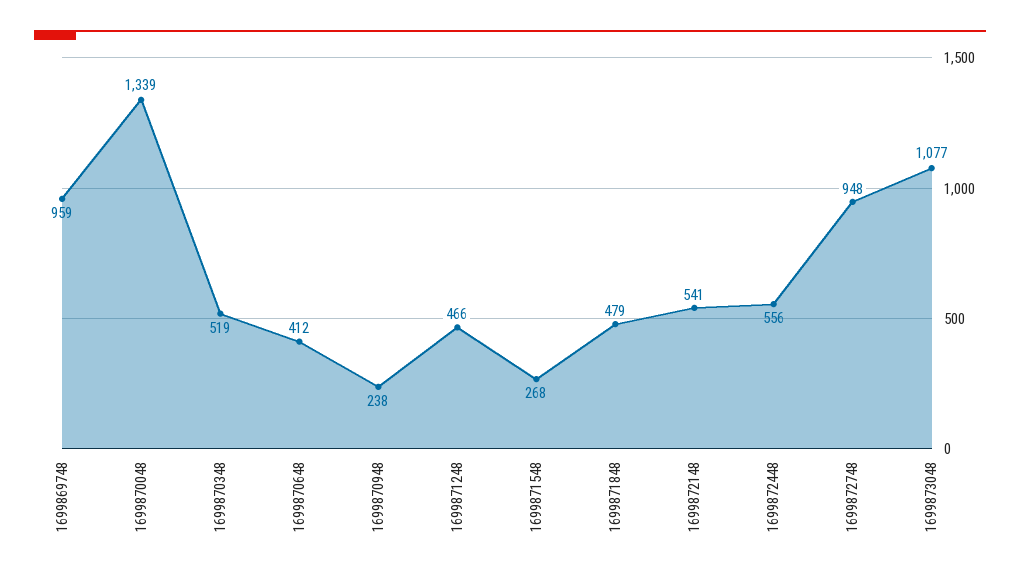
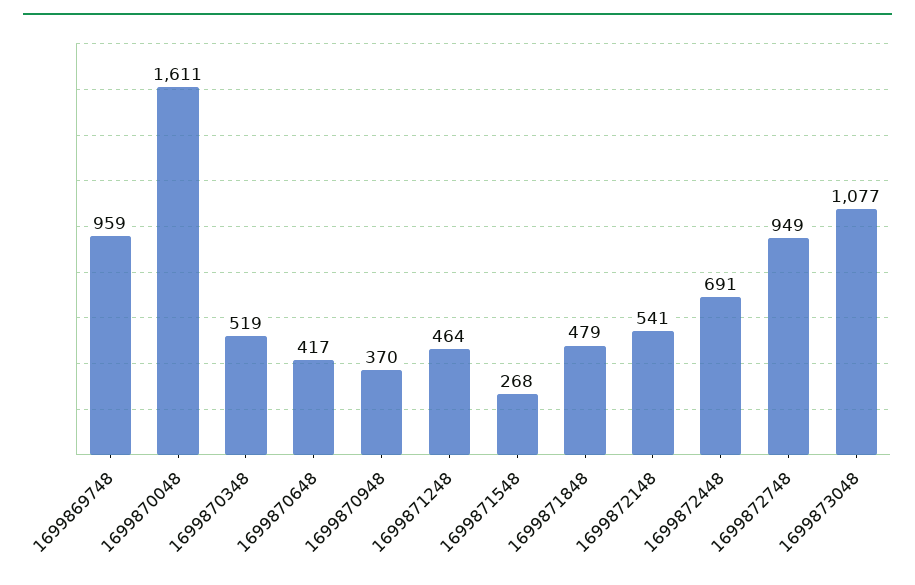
1699870048: 1339 -> 1611
1699870648: 412 -> 417
1699870948: 238 -> 370
1699871248: 466 -> 464
1699872448: 556 -> 691
1699872748: 948 -> 949

